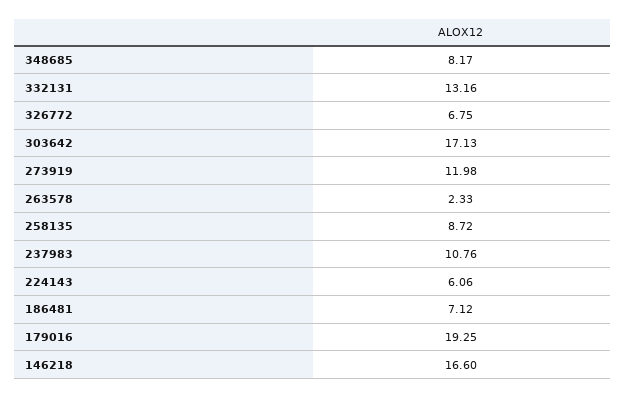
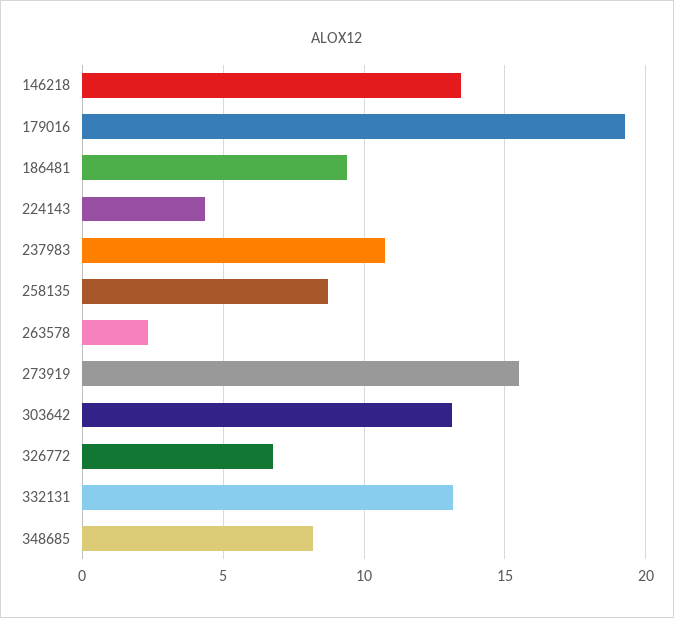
303642: 17.13 -> 13
273919: 11.98 -> 15.5
224143: 6.06 -> 4.5
186481: 7.12 -> 9.5
146218: 16.6 -> 13.5

